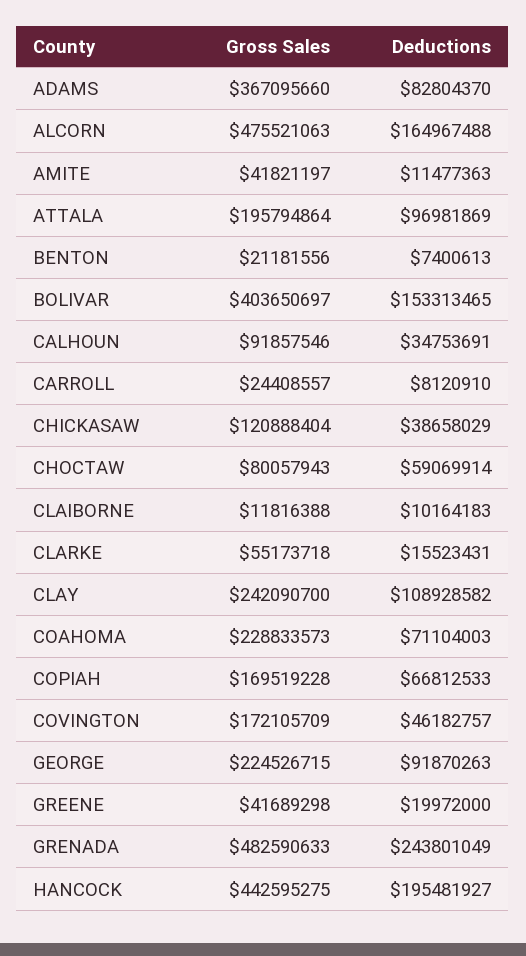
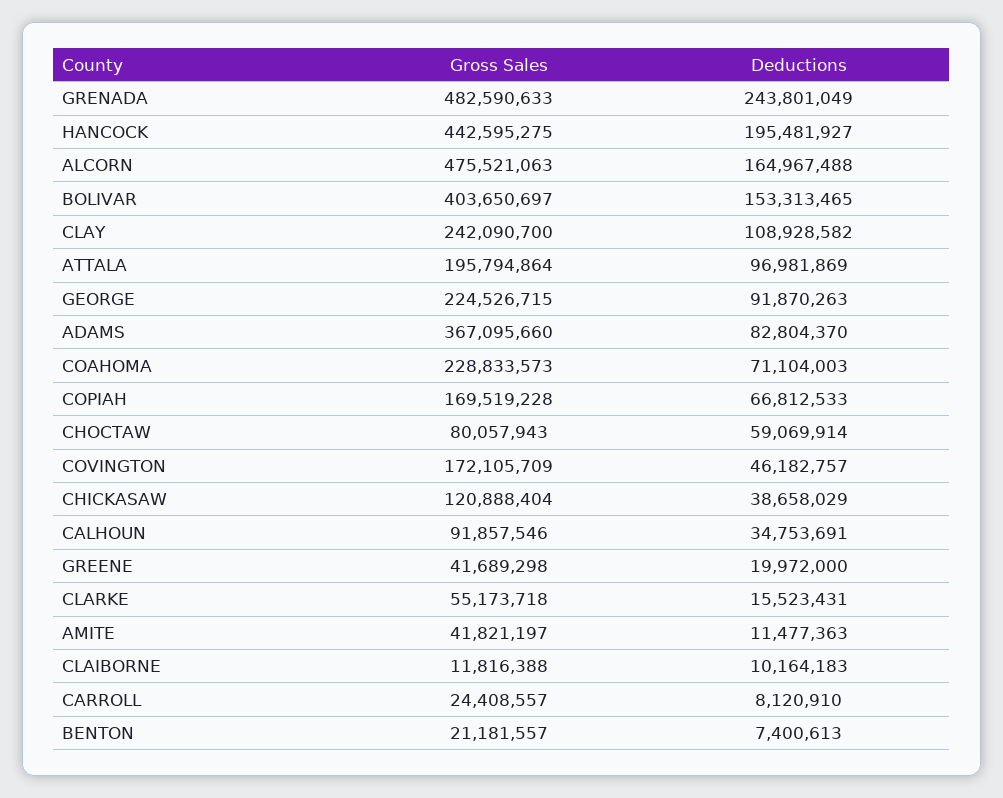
Gross Sales, BENTON: 21181556 -> 21181557

